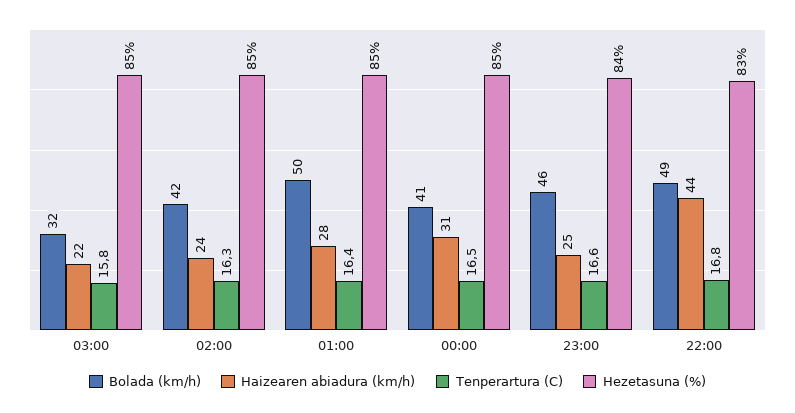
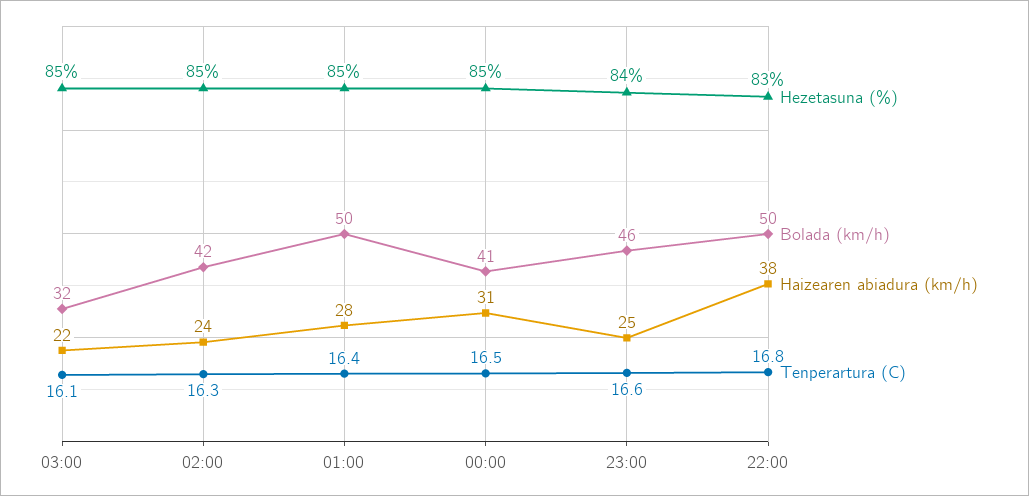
Tenperartura (C), 03:00: 15.8 -> 16.1
Bolada (km/h), 22:00: 49 -> 50
Haizearen abiadura (km/h), 22:00: 44 -> 38

